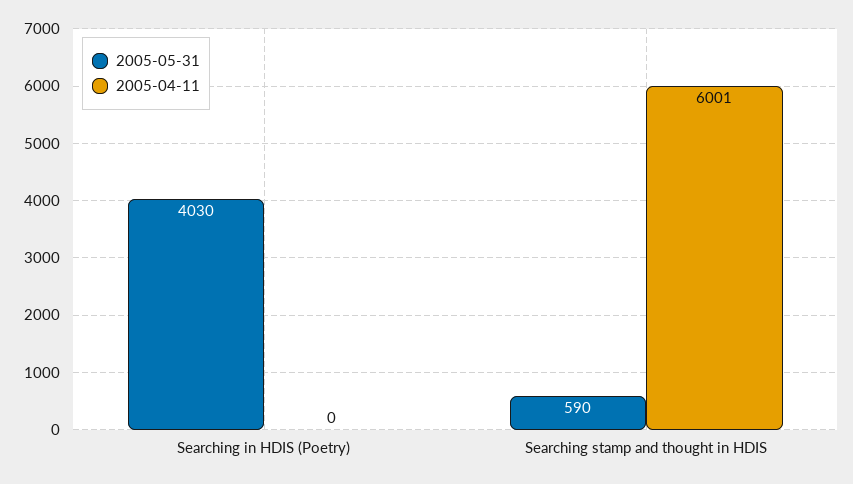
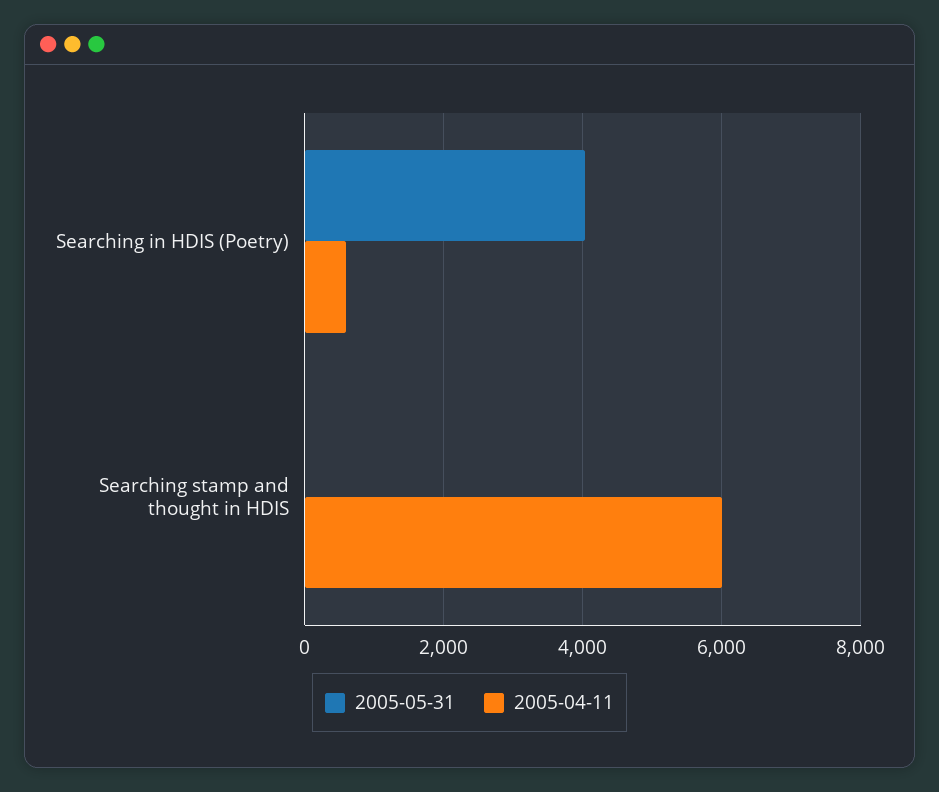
2005-04-11, Searching in HDIS (Poetry): 0 -> 600
2005-05-31, Searching stamp and thought in HDIS: 590 -> 0

